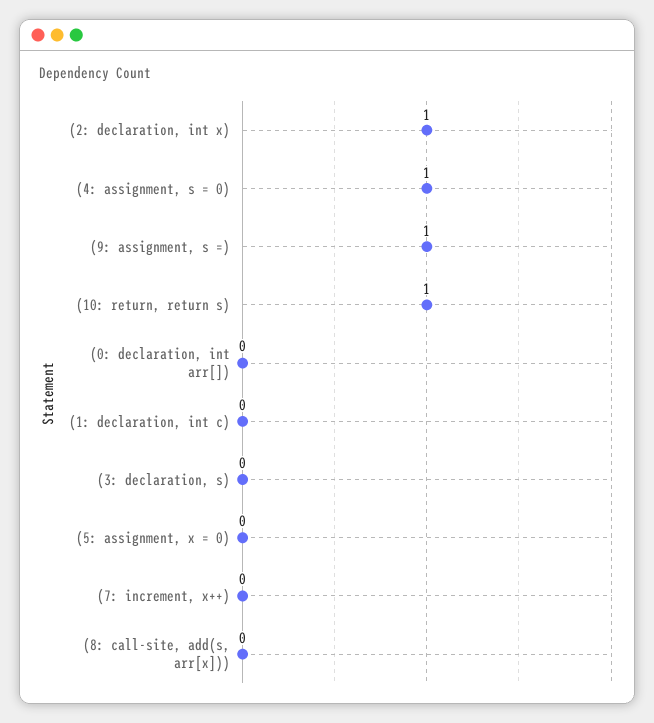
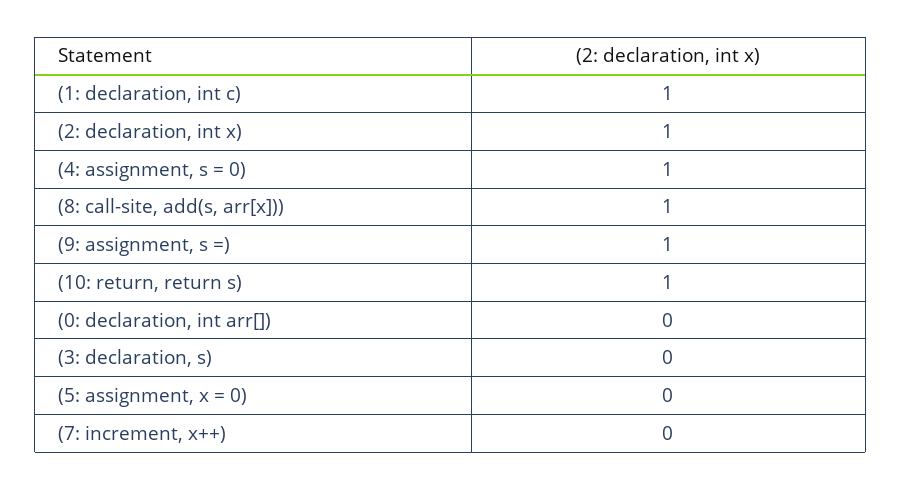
(1: declaration, int c): 0 -> 1
(8: call-site, add(s, arr[x])): 0 -> 1

